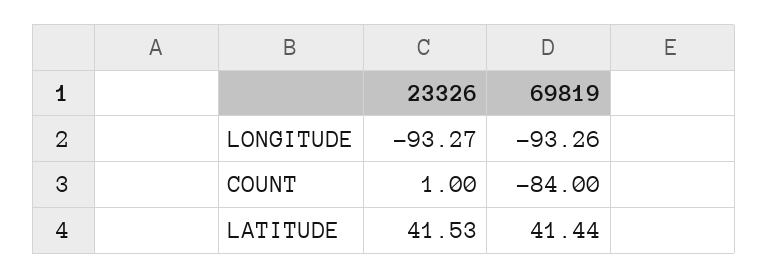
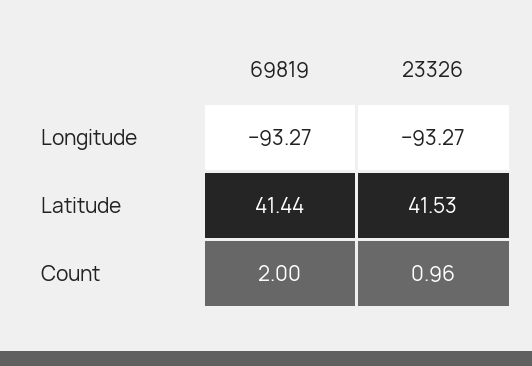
69819, LONGITUDE: -93.26 -> -93.27
23326, COUNT: 1 -> 0.96
69819, COUNT: -84 -> 2

